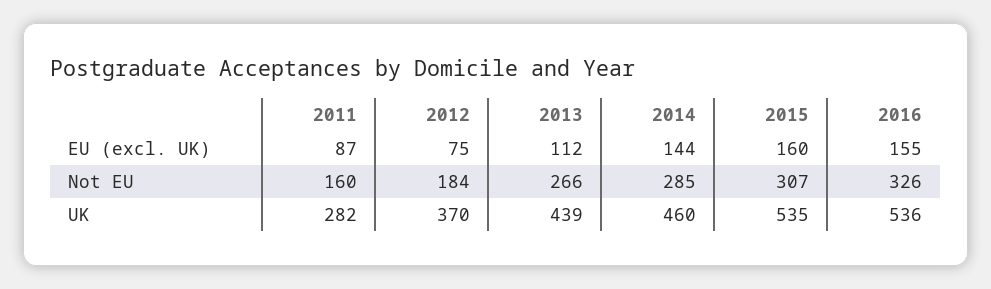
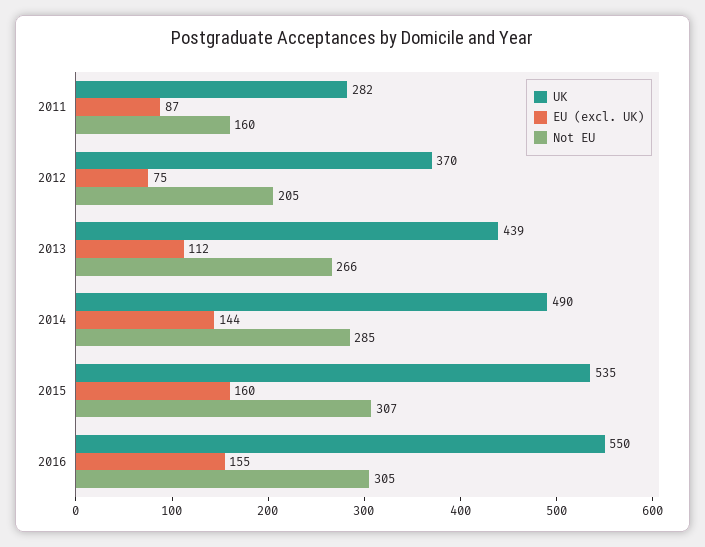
Not EU, 2012: 184 -> 205
Not EU, 2016: 326 -> 305
UK, 2014: 460 -> 490
UK, 2016: 536 -> 550

